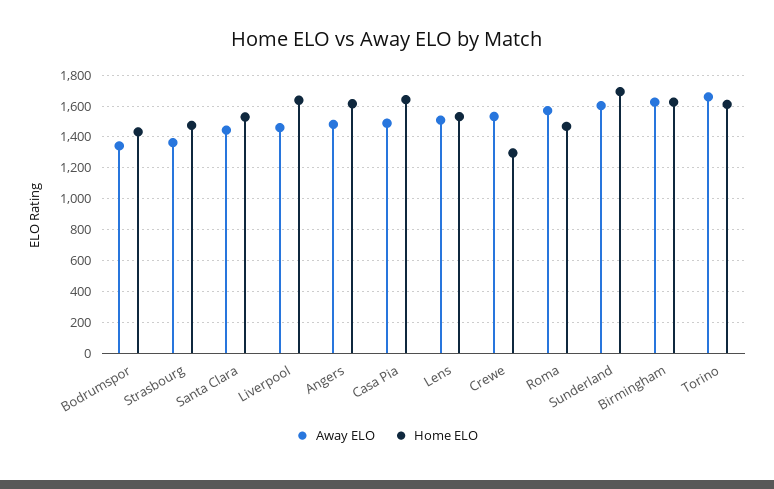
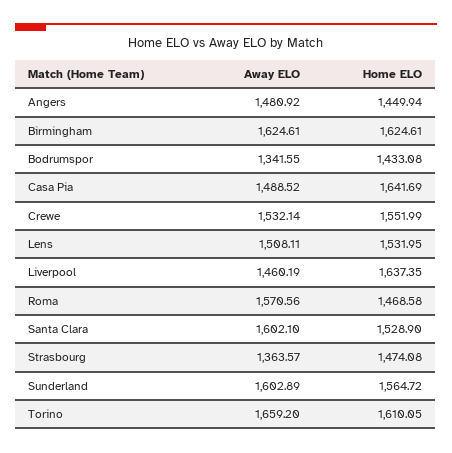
Away ELO, Santa Clara: 1450 -> 1602.1
Home ELO, Angers: 1600 -> 1449.94
Home ELO, Crewe: 1300 -> 1551.99
Home ELO, Sunderland: 1700 -> 1564.72

